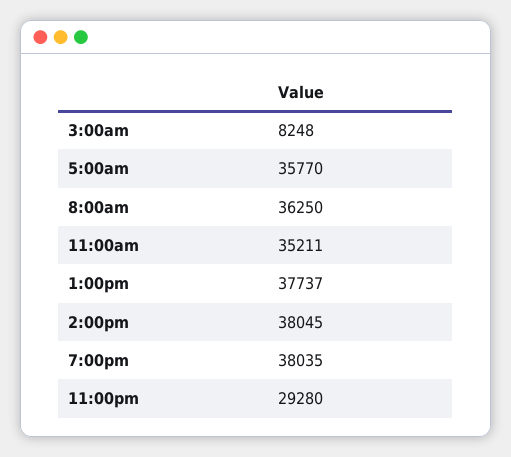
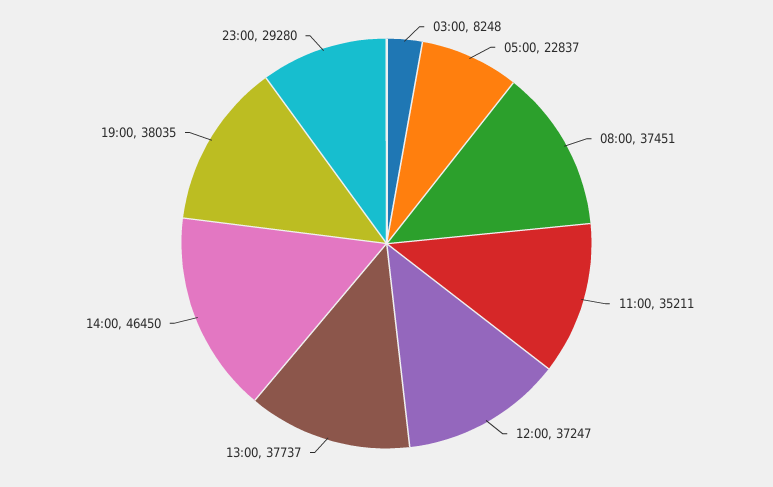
5:00am: 35770 -> 22837
8:00am: 36250 -> 37451
2:00pm: 38045 -> 46450
12:00: none -> 37247

